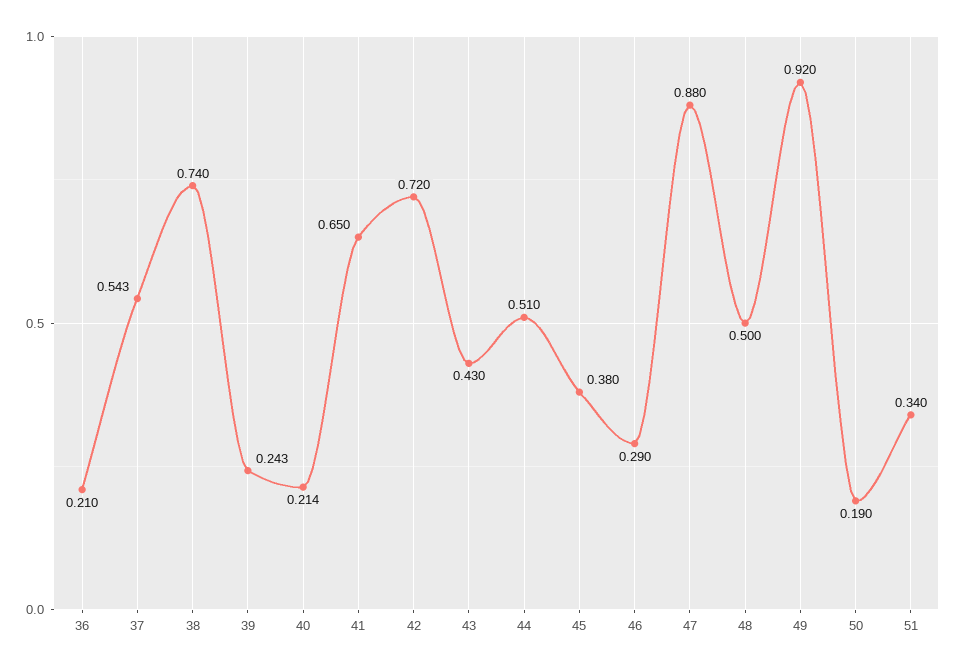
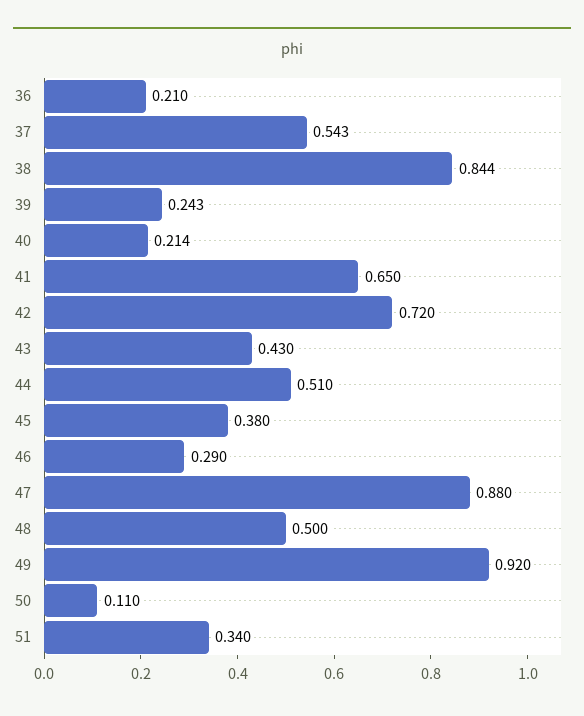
38: 0.74 -> 0.844
50: 0.19 -> 0.11

